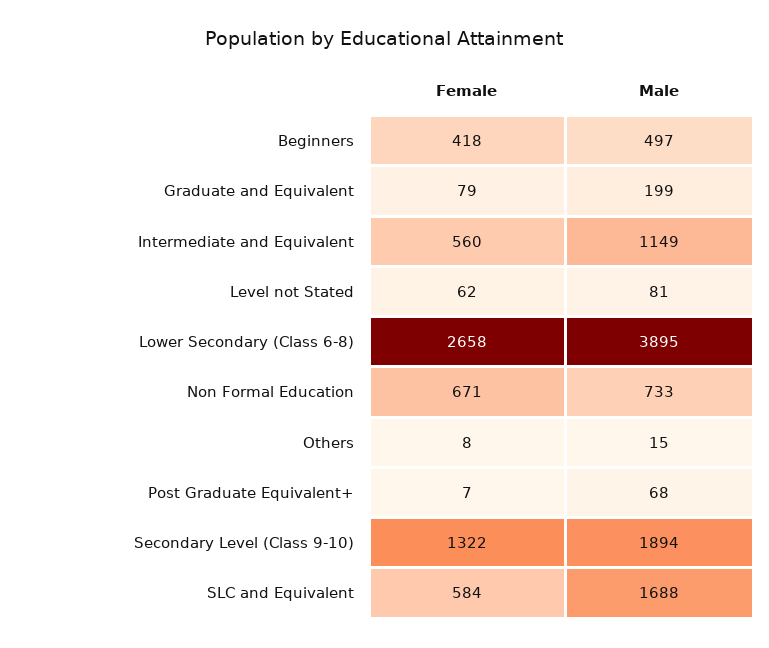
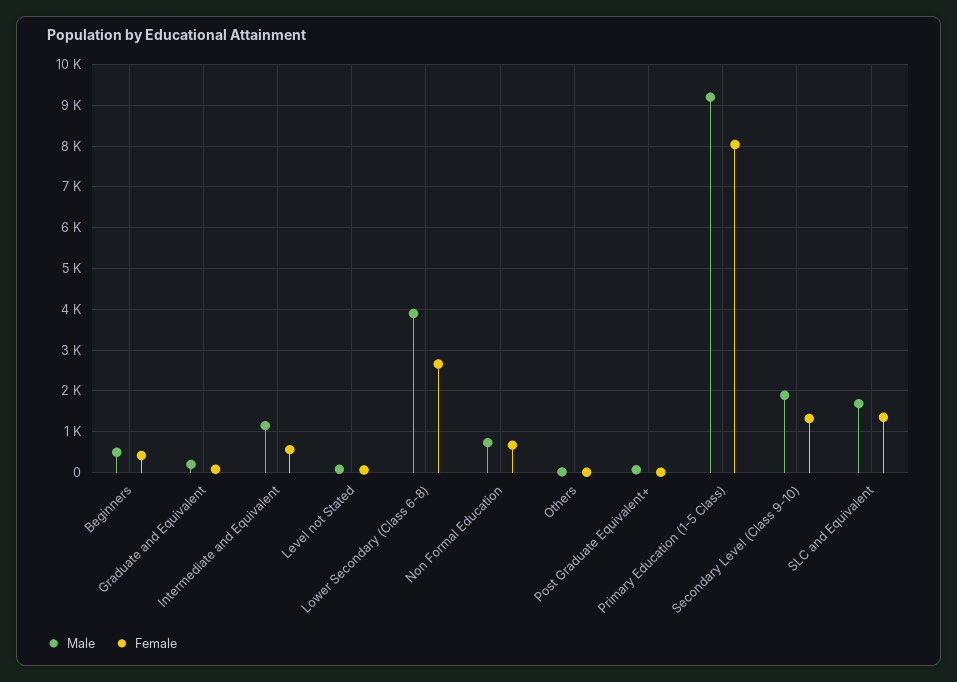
Female, SLC and Equivalent: 584 -> 1400
Male, Primary Education (1-5 Class): none -> 9200
Female, Primary Education (1-5 Class): none -> 8000

